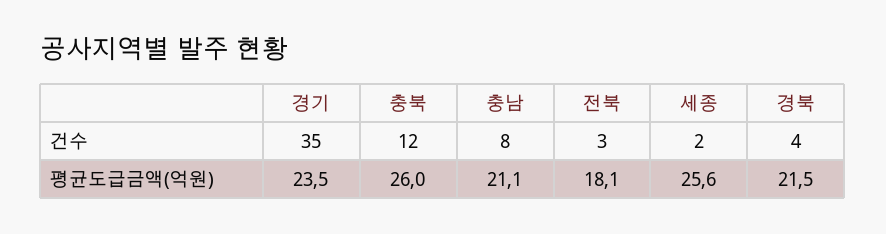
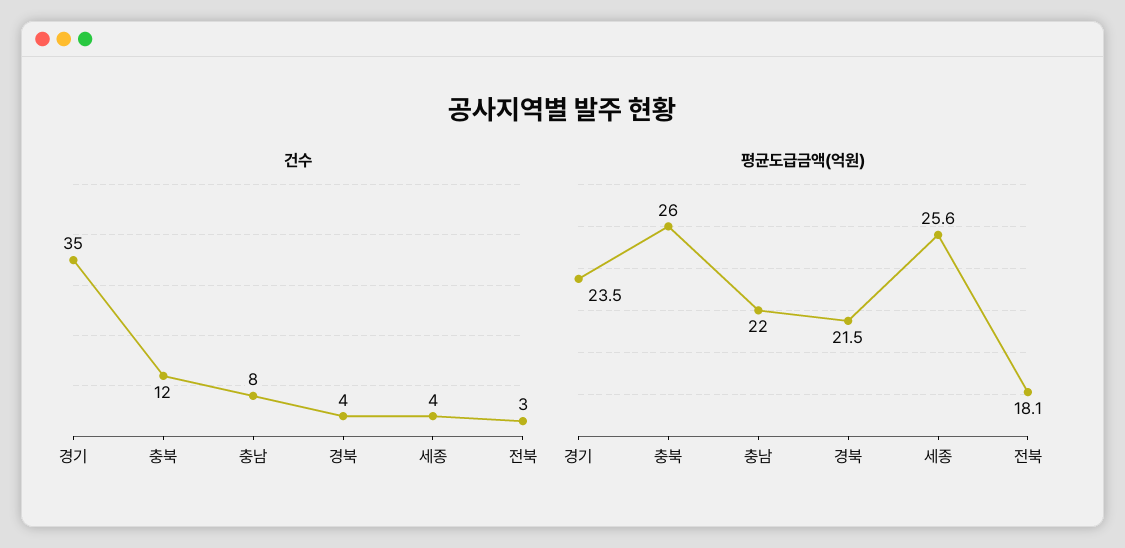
건수, 세종: 2 -> 4
평균도급금액(억원), 충남: 21.1 -> 22

